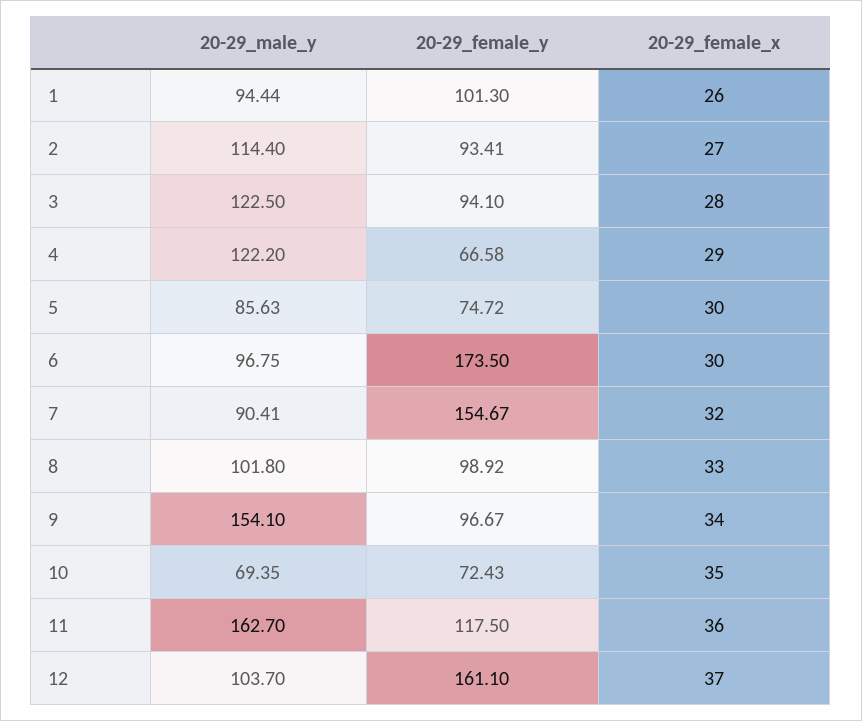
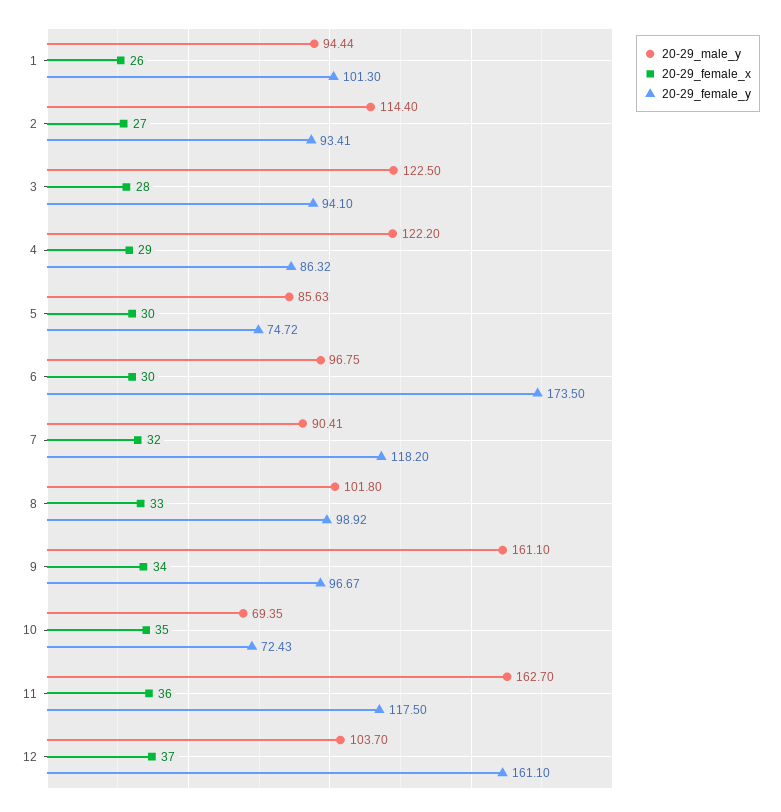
20-29_female_y, 4: 66.58 -> 86.32
20-29_female_y, 7: 154.67 -> 118.2
20-29_male_y, 9: 154.1 -> 161.1

